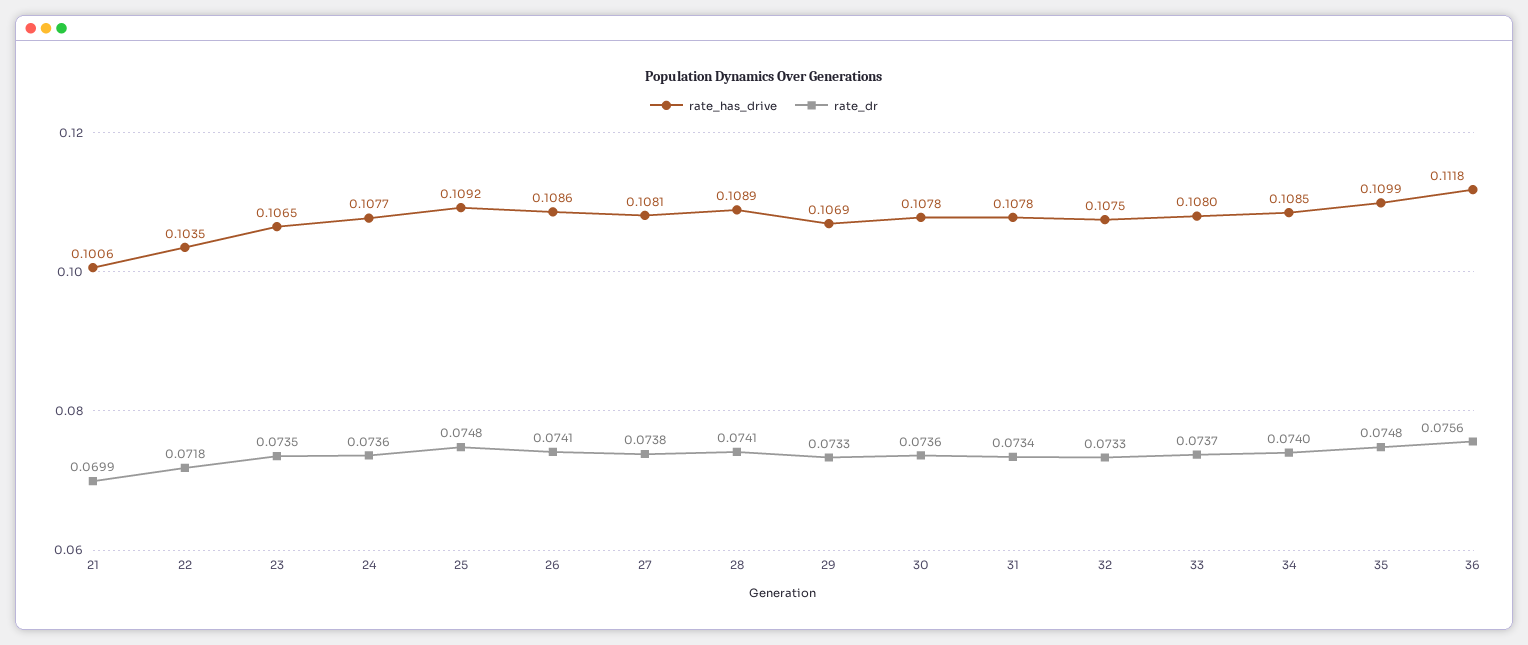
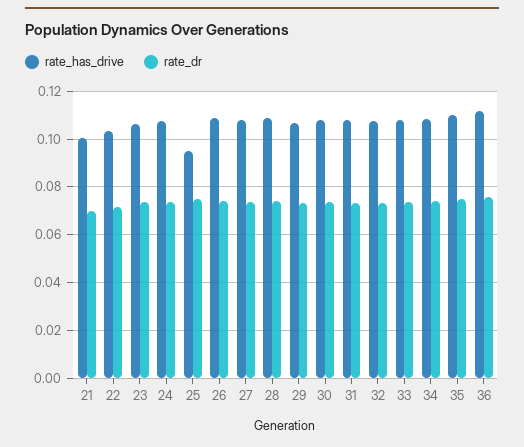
rate_has_drive, 25: 0.1092 -> 0.095

